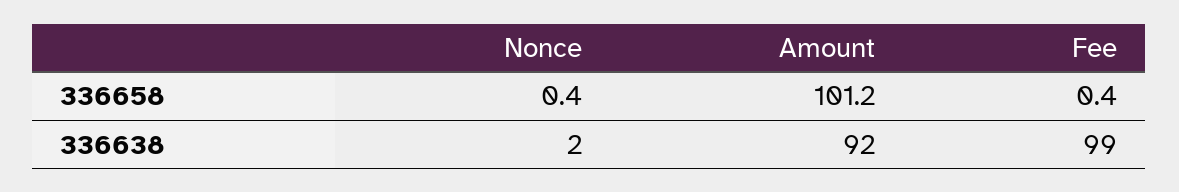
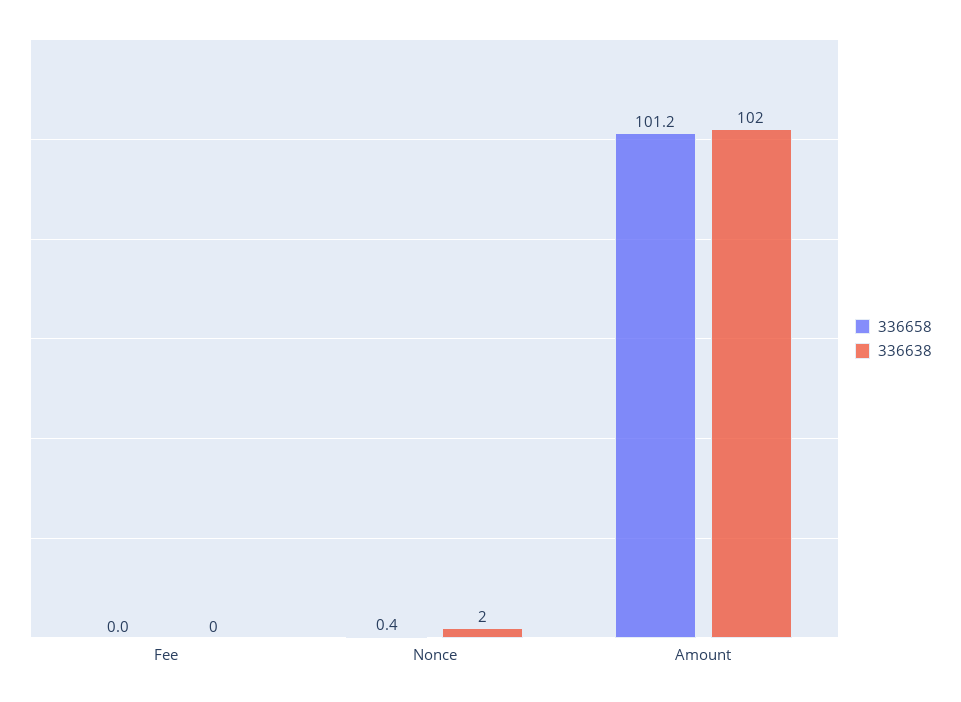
336658, Fee: 0.4 -> 0
336638, Amount: 92 -> 102
336638, Fee: 99 -> 0

